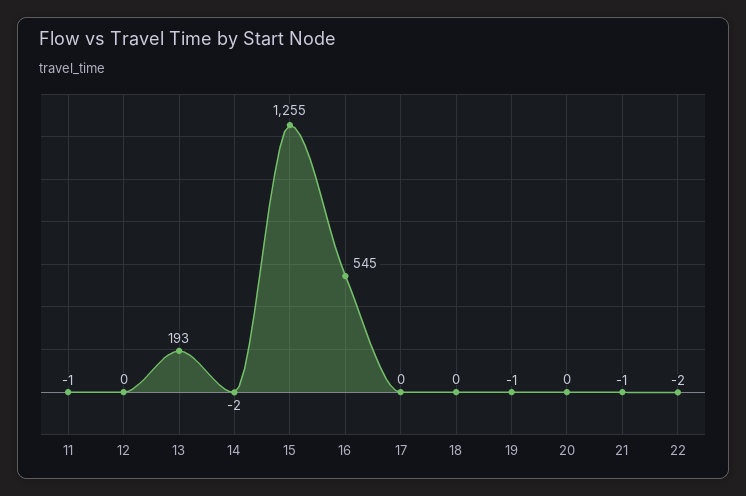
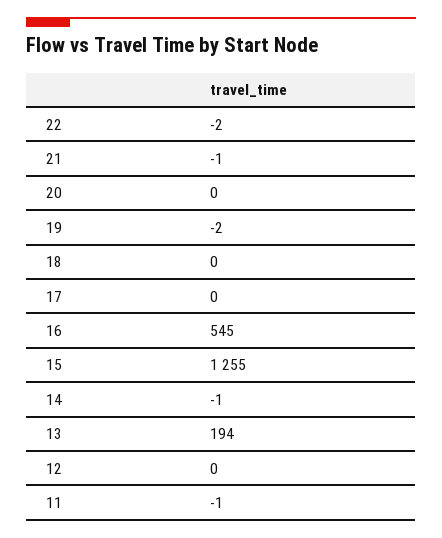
13: 193 -> 194
14: -2 -> -1
19: -1 -> -2

